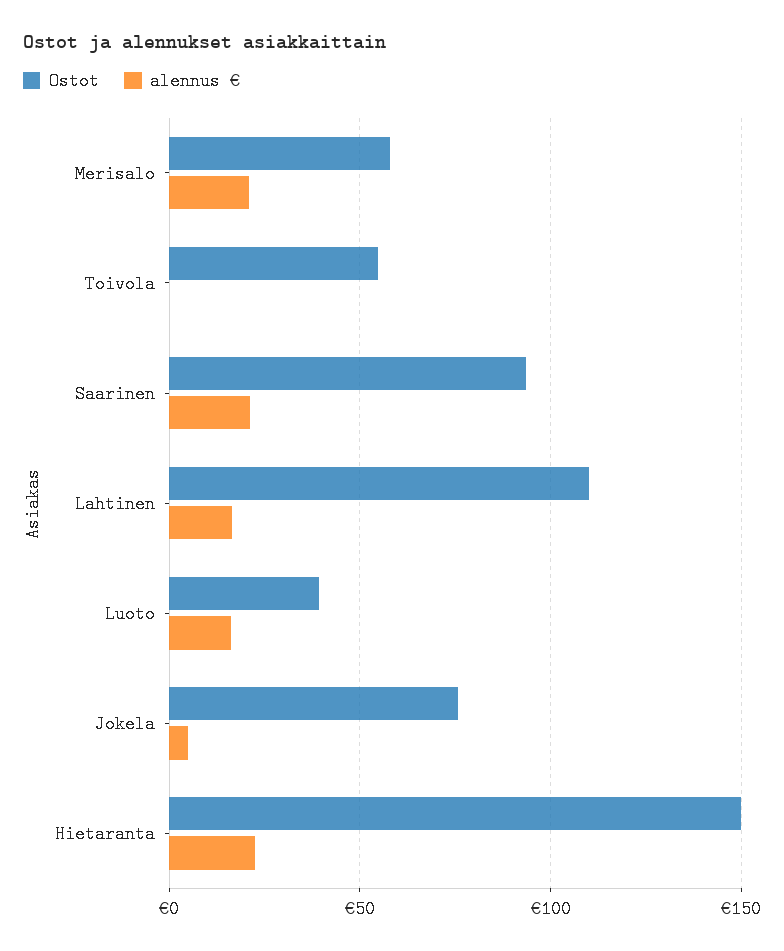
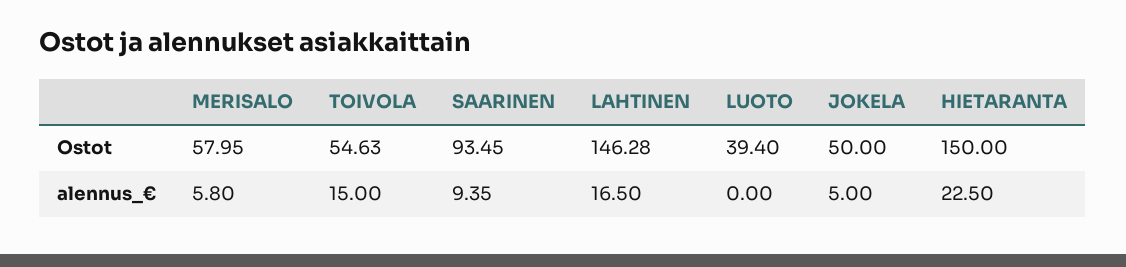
alennus €, Merisalo: 20 -> 5.8
alennus €, Toivola: 0 -> 15
alennus €, Saarinen: 20 -> 9.35
Ostot, Lahtinen: 110 -> 146.28
alennus €, Luoto: 15 -> 0
Ostot, Jokela: 75 -> 50

